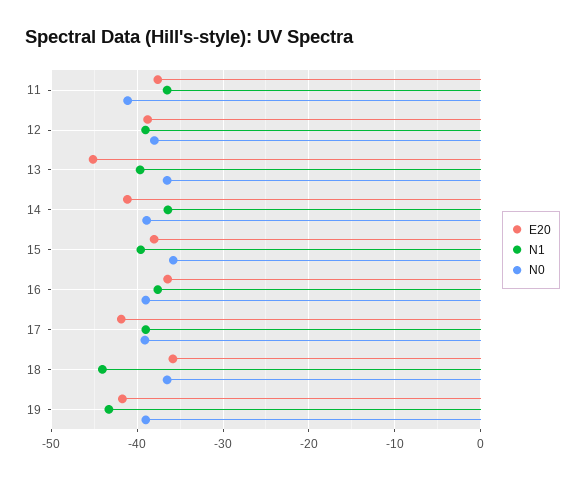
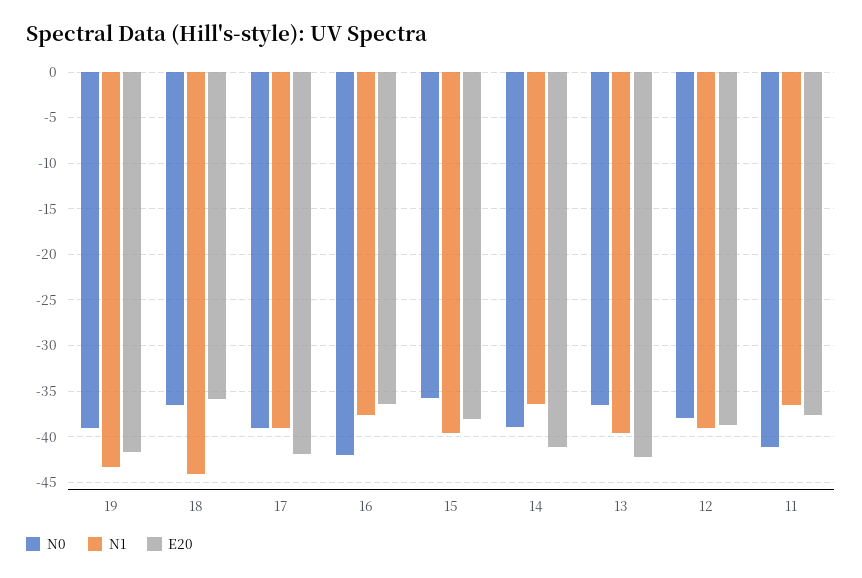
E20, 13: -45 -> -42
N0, 16: -39 -> -42

